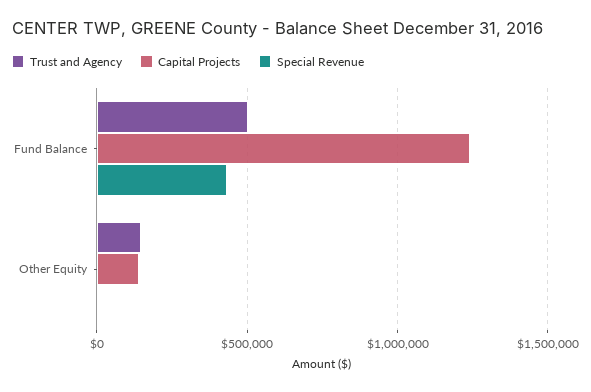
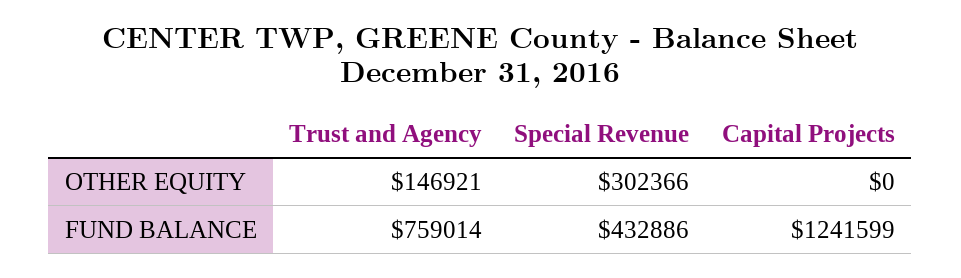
Trust and Agency, Fund Balance: 500000 -> 759014
Capital Projects, Other Equity: 150000 -> 0
Special Revenue, Other Equity: 0 -> 302366

